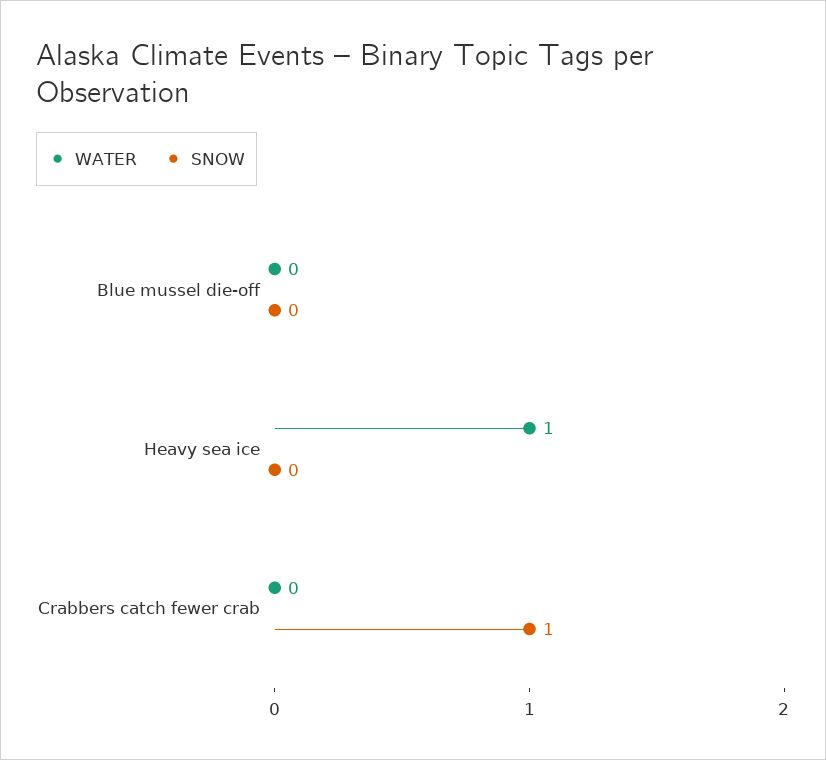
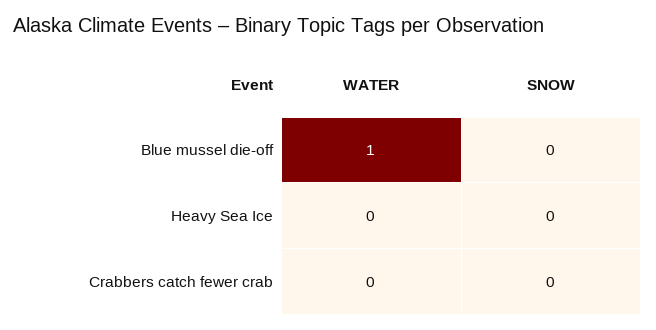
WATER, Blue mussel die-off: 0 -> 1
WATER, Heavy sea ice: 1 -> 0
SNOW, Crabbers catch fewer crab: 1 -> 0

